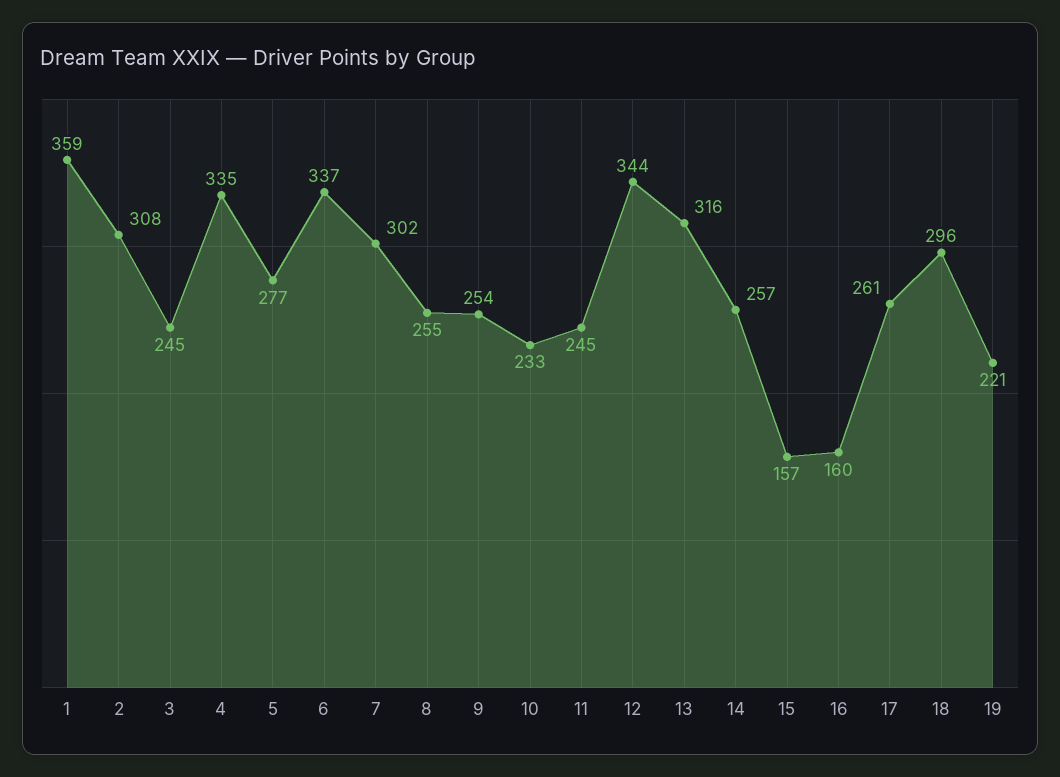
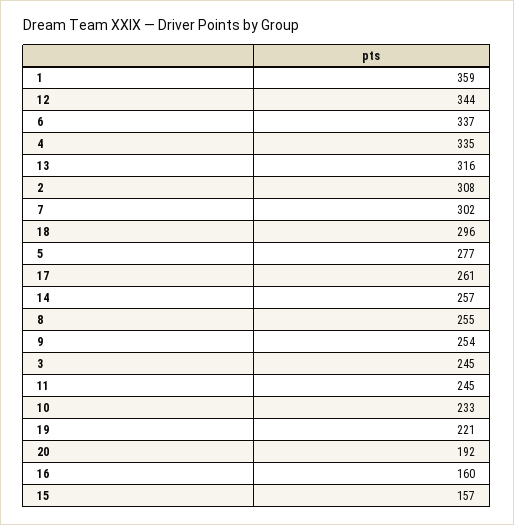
20: none -> 192

